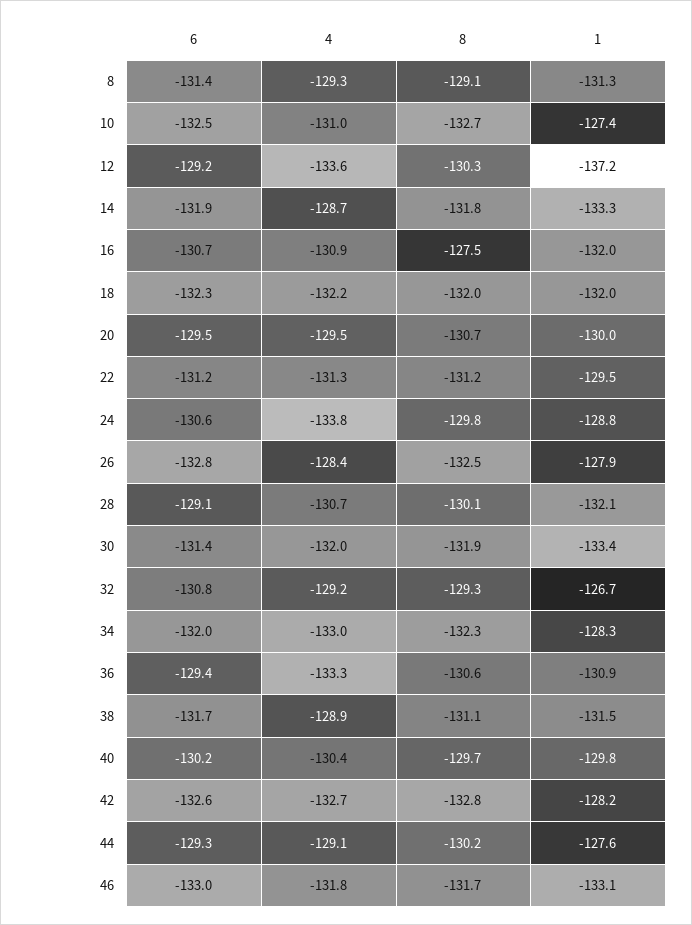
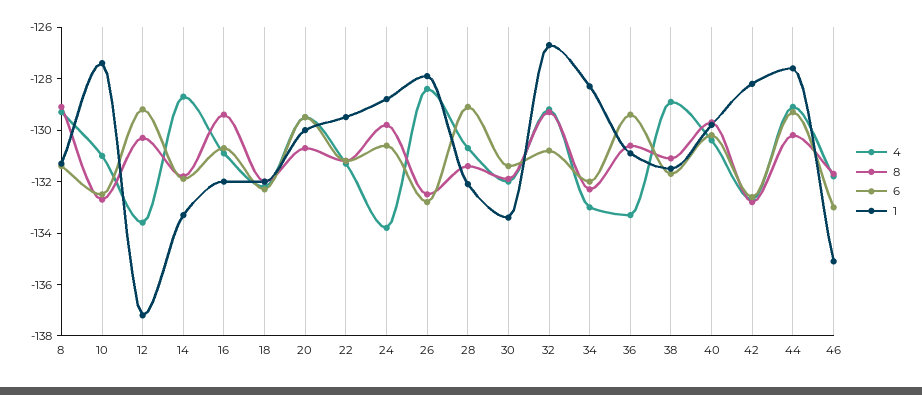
8, 16: -127.5 -> -129.5
8, 28: -130.1 -> -131.5
1, 46: -133.1 -> -135

